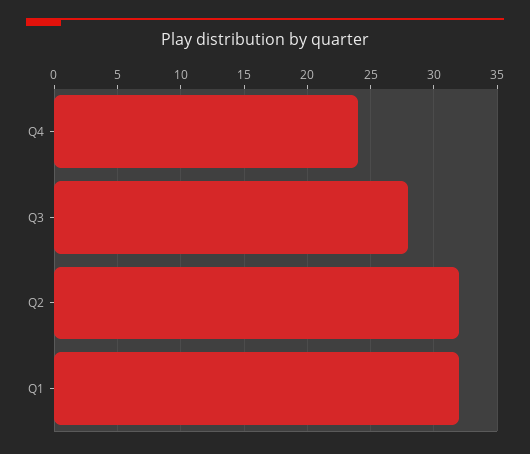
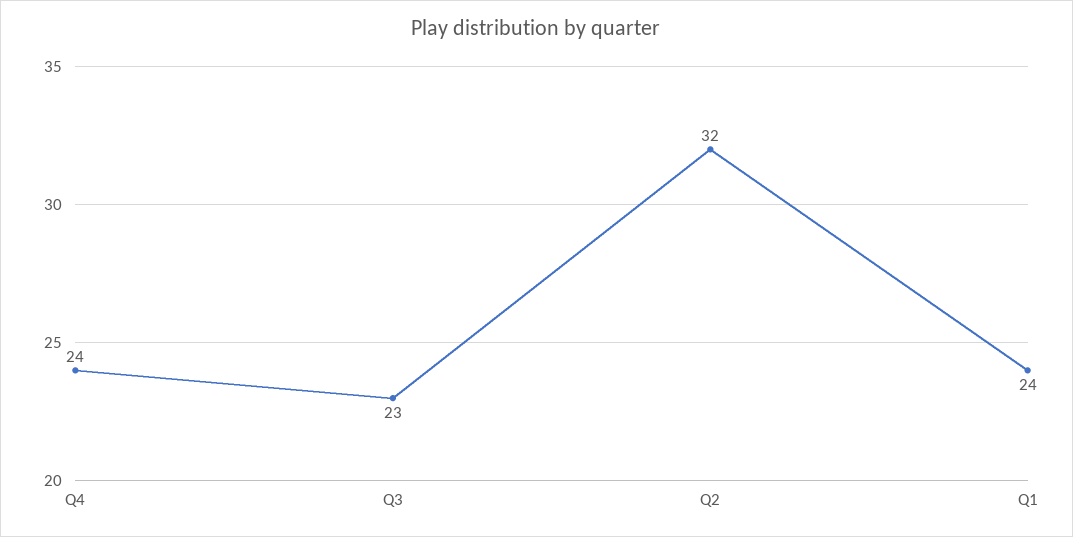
Q3: 28 -> 23
Q1: 32 -> 24

